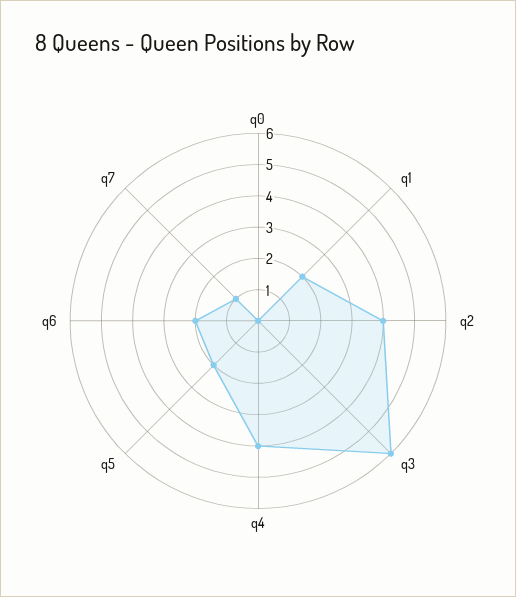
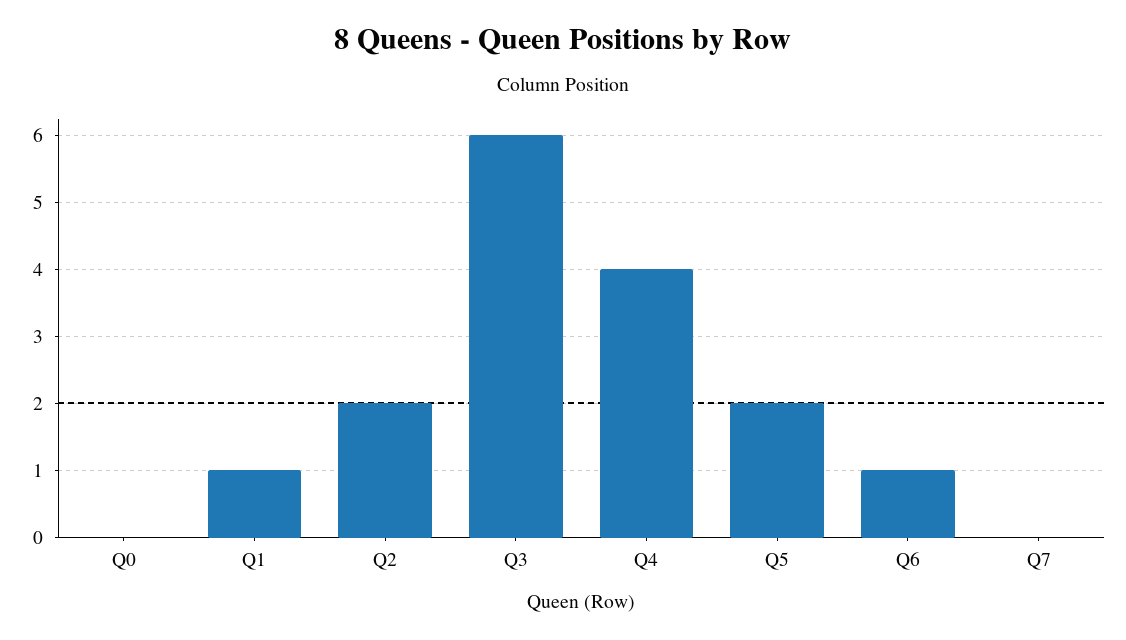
q1: 2 -> 1
q2: 4 -> 2
q6: 2 -> 1
q7: 1 -> 0

